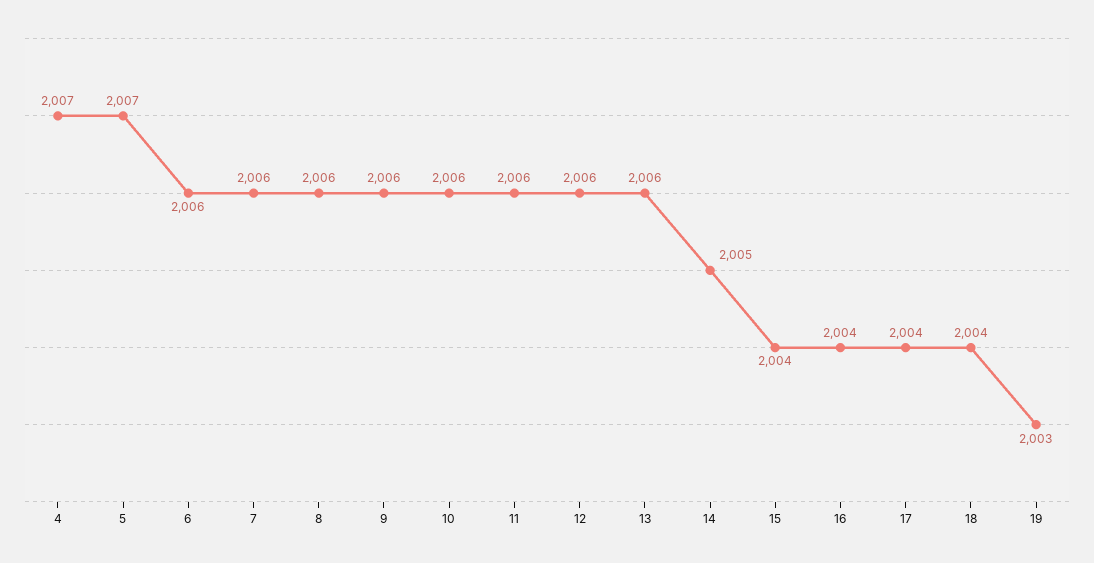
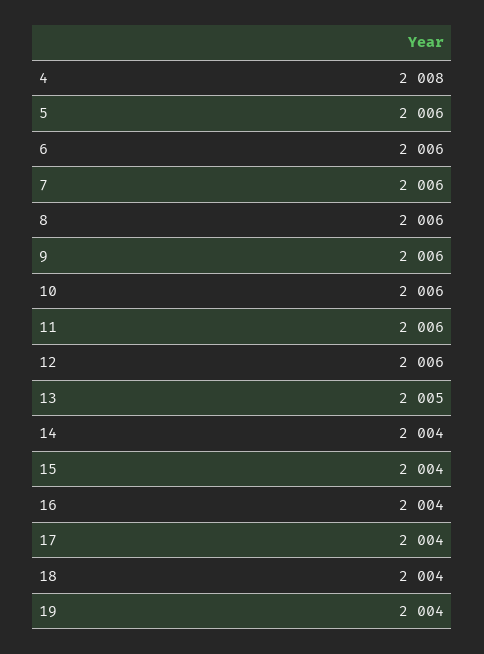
4: 2007 -> 2008
5: 2007 -> 2006
13: 2006 -> 2005
14: 2005 -> 2004
19: 2003 -> 2004

